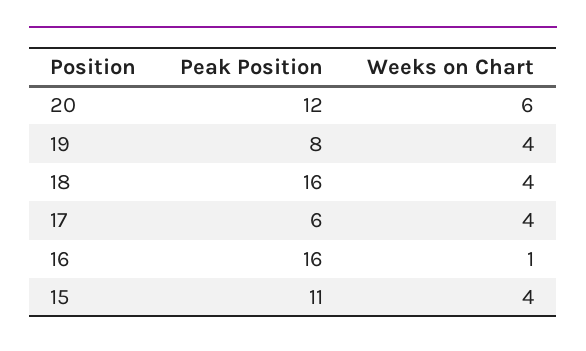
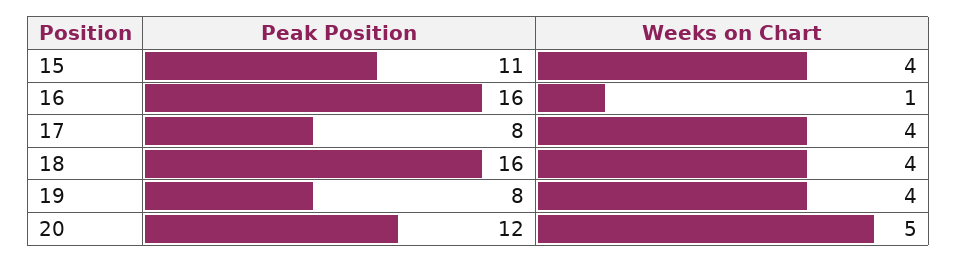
Weeks on Chart, 20: 6 -> 5
Peak Position, 17: 6 -> 8

